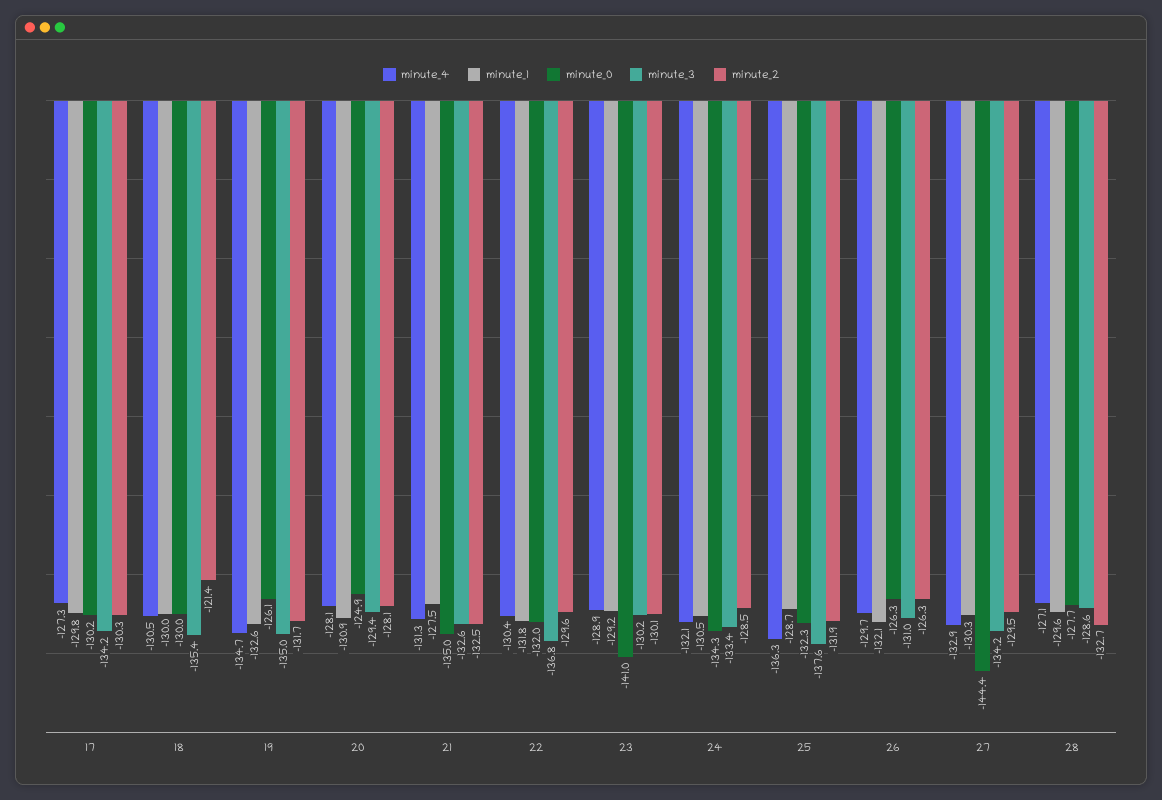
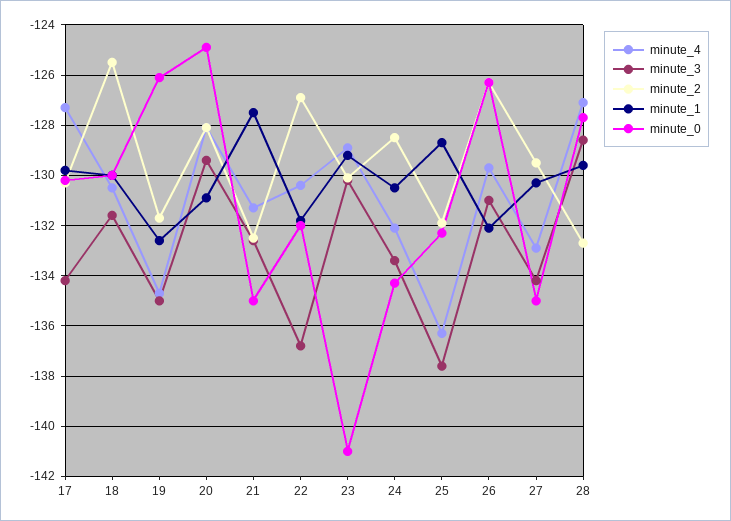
minute_3, 18: -135.4 -> -131.5
minute_2, 18: -121.4 -> -125.5
minute_2, 22: -129.6 -> -127
minute_0, 27: -144.4 -> -135

